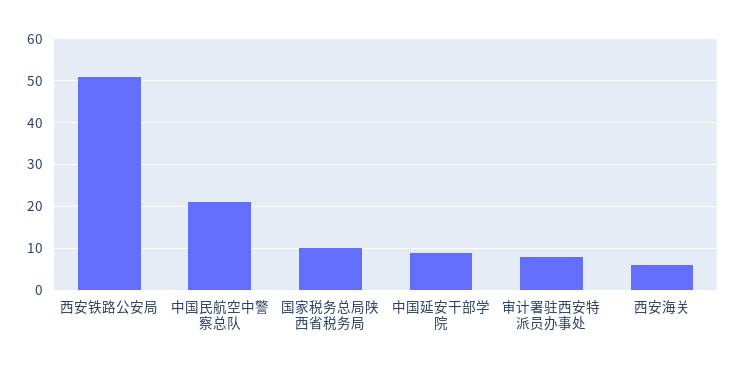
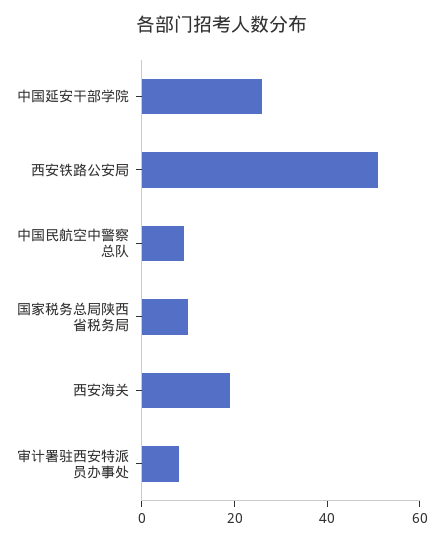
中国民航空中警察总队: 20 -> 10
中国延安干部学院: 10 -> 25
西安海关: 5 -> 20

